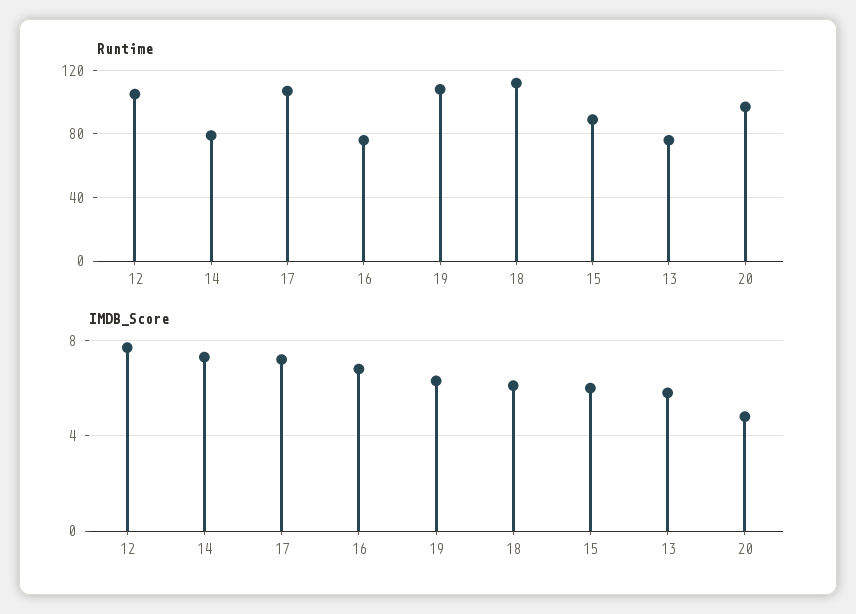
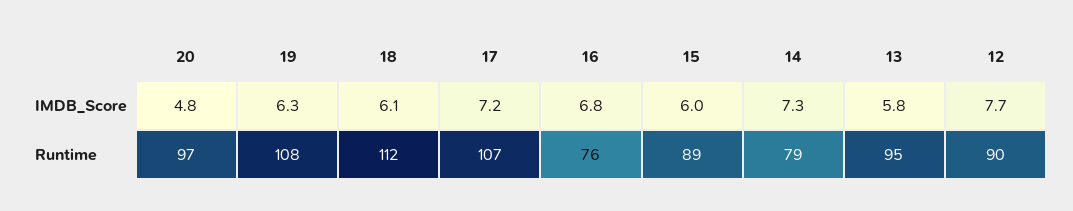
Runtime, 12: 105 -> 90
Runtime, 13: 75 -> 95

